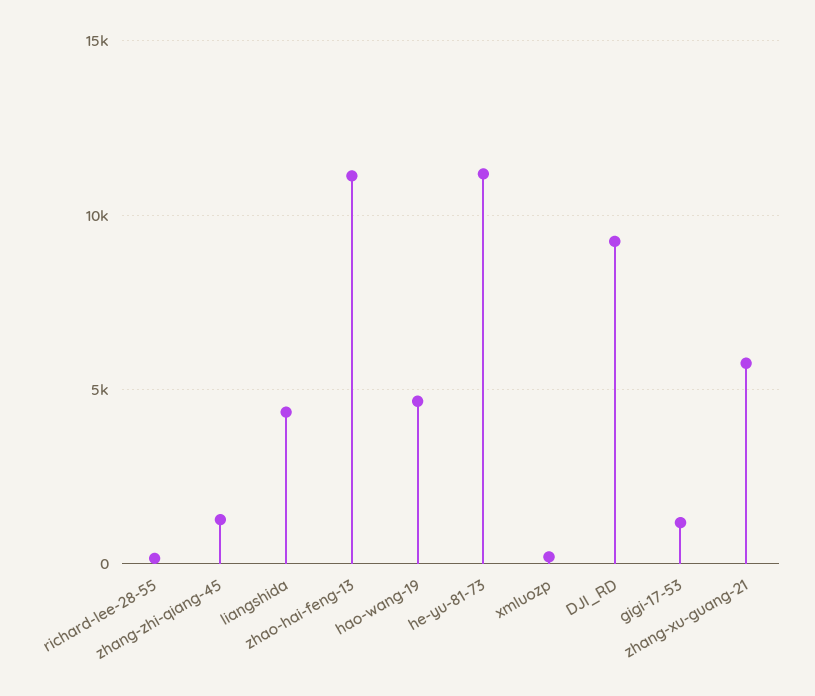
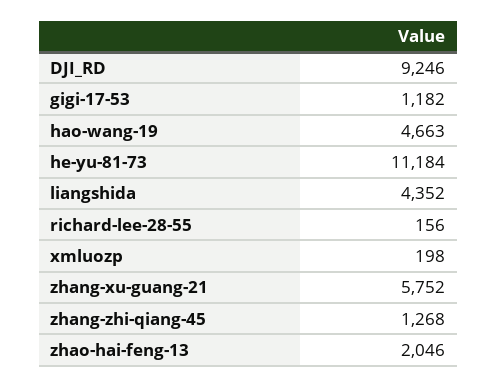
zhao-hai-feng-13: 11000 -> 2046

